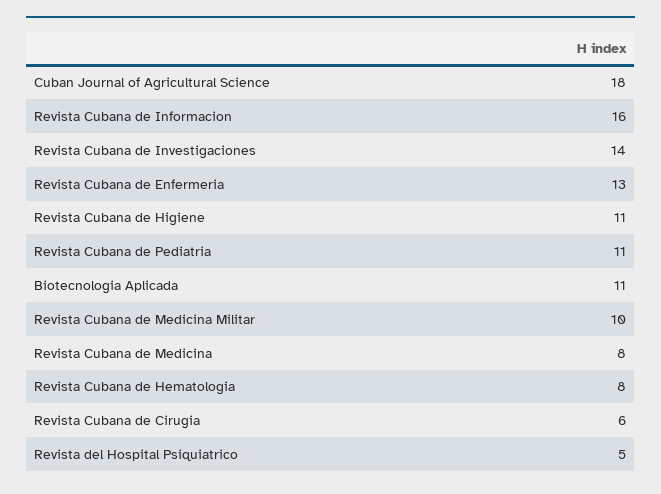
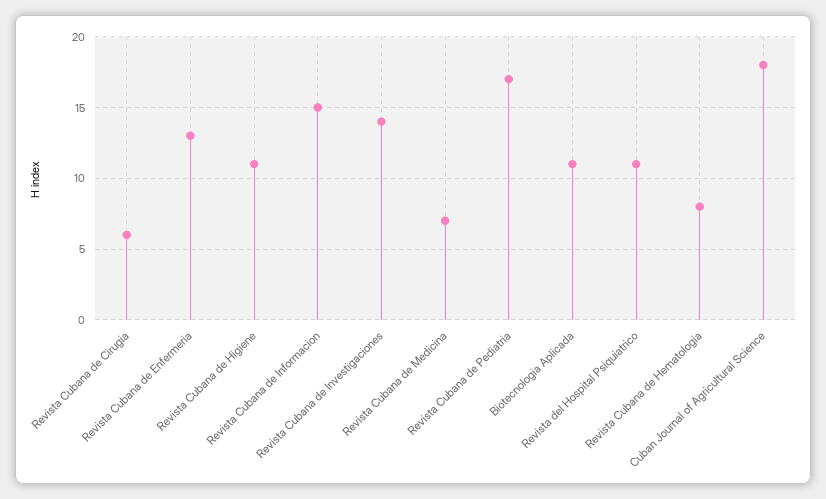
Revista Cubana de Informacion: 16 -> 15
Revista Cubana de Pediatria: 11 -> 17
Revista Cubana de Medicina Militar: 10 -> none
Revista Cubana de Medicina: 8 -> 7
Revista del Hospital Psiquiatrico: 5 -> 11

